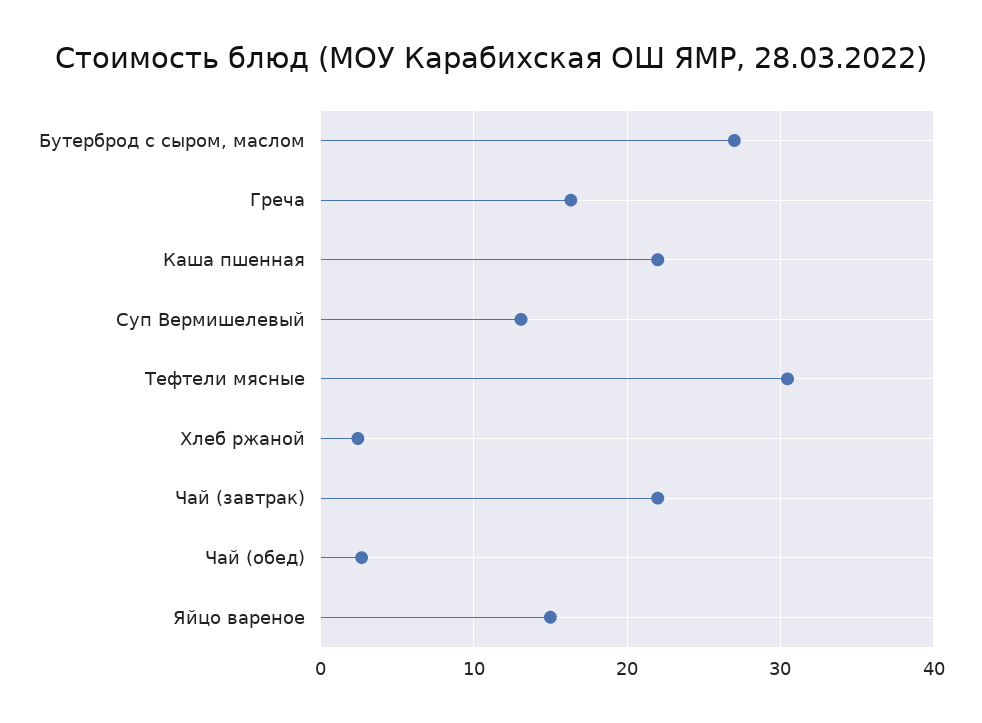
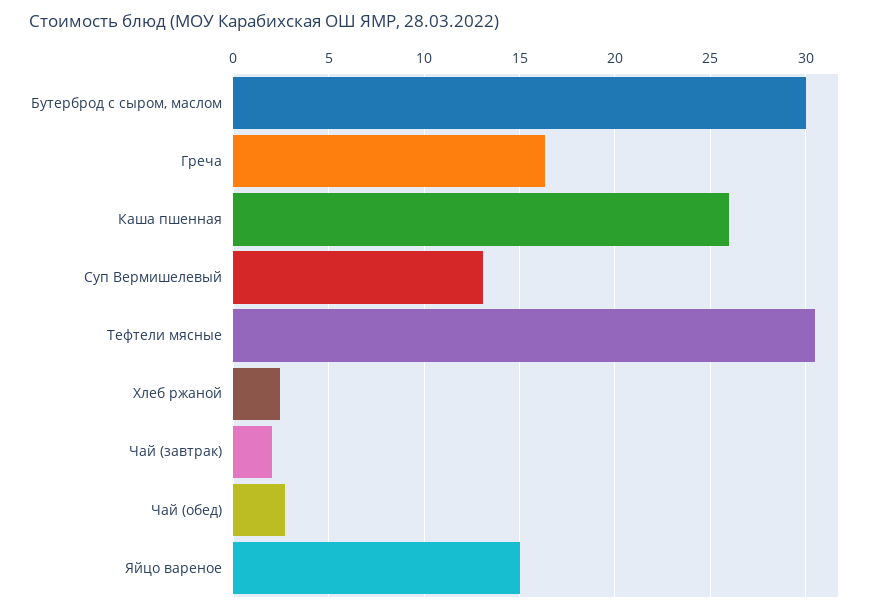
Бутерброд с сыром, маслом: 27 -> 30
Каша пшенная: 22 -> 26
Чай (завтрак): 22 -> 2

